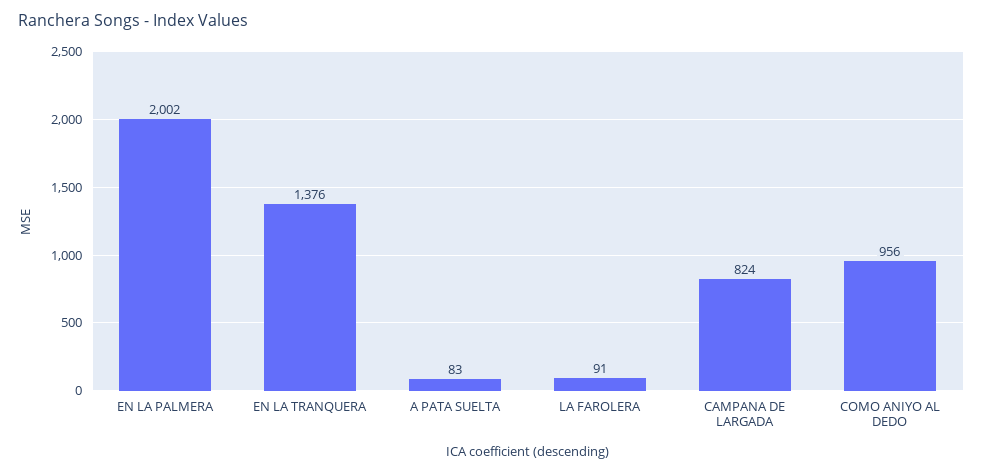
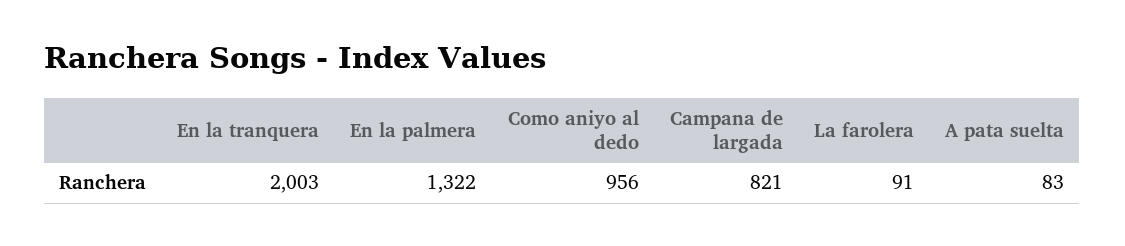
EN LA PALMERA: 2002 -> 1322
EN LA TRANQUERA: 1376 -> 2003
CAMPANA DE LARGADA: 824 -> 821

